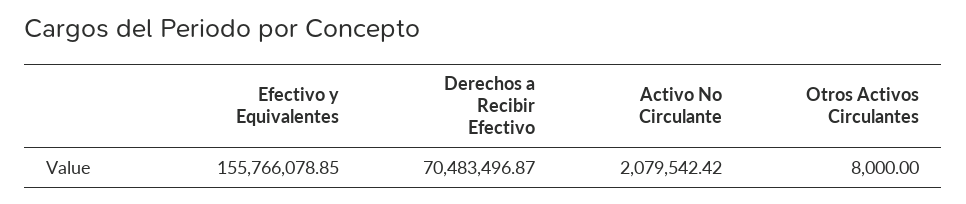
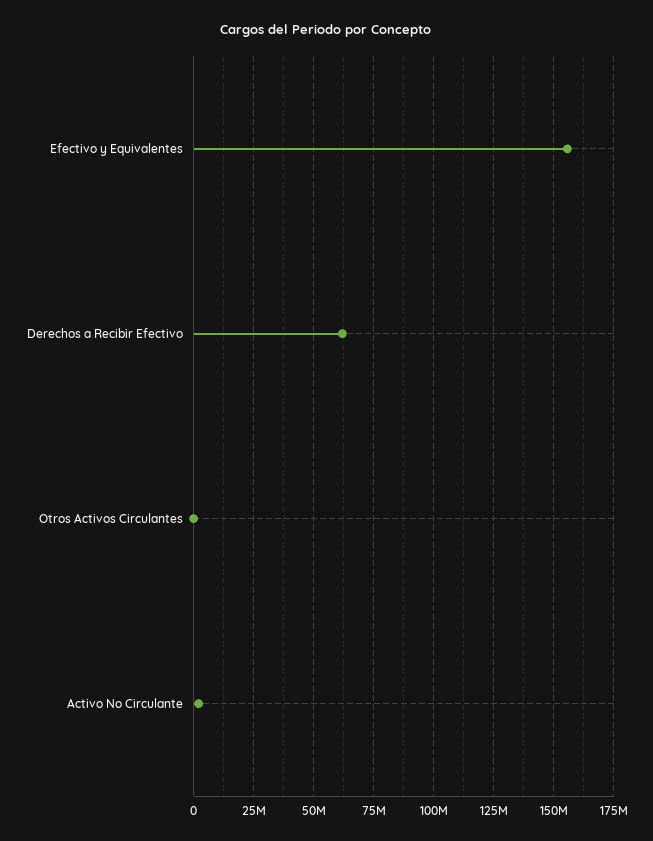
Derechos a Recibir Efectivo: 70483496.87 -> 62500000

